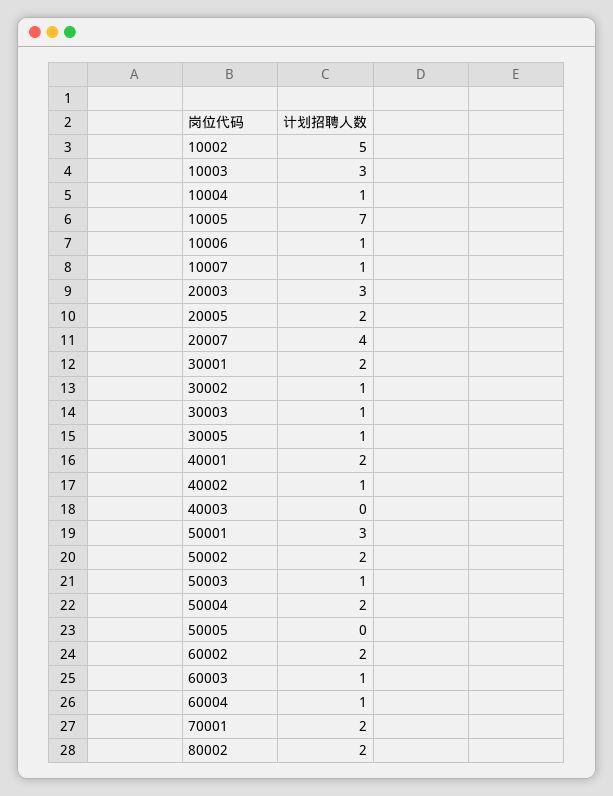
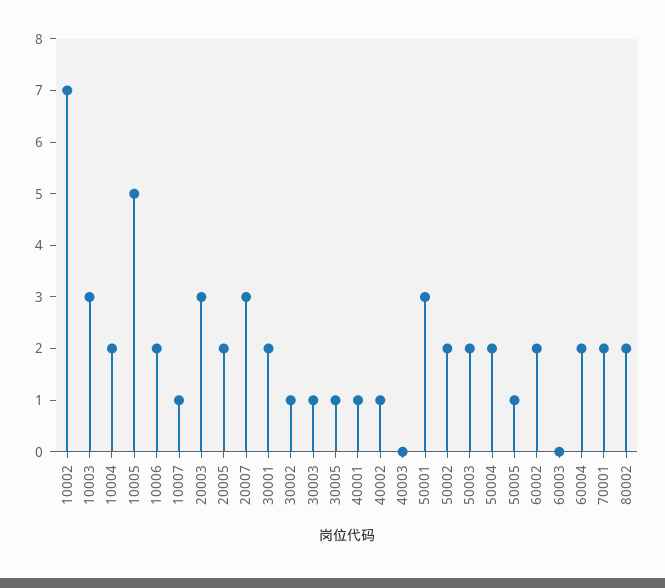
10002: 5 -> 7
10004: 1 -> 2
10005: 7 -> 5
10006: 1 -> 2
20007: 4 -> 3
40001: 2 -> 1
50003: 1 -> 2
50005: 0 -> 1
60003: 1 -> 0
60004: 1 -> 2

